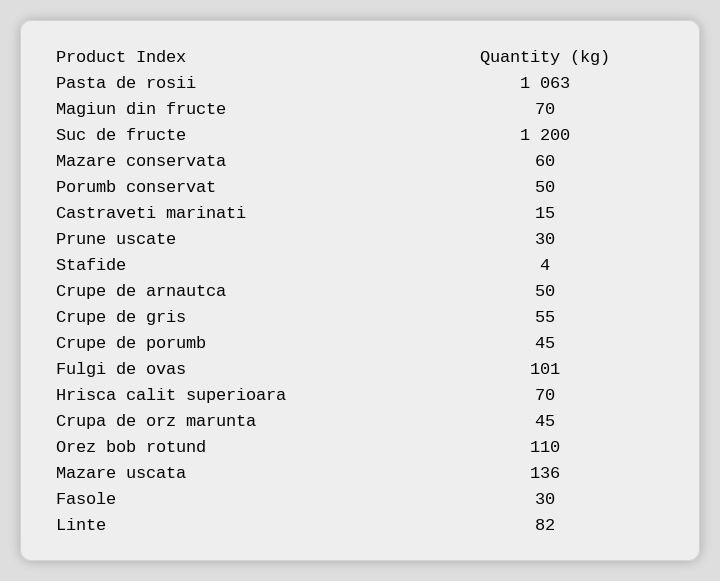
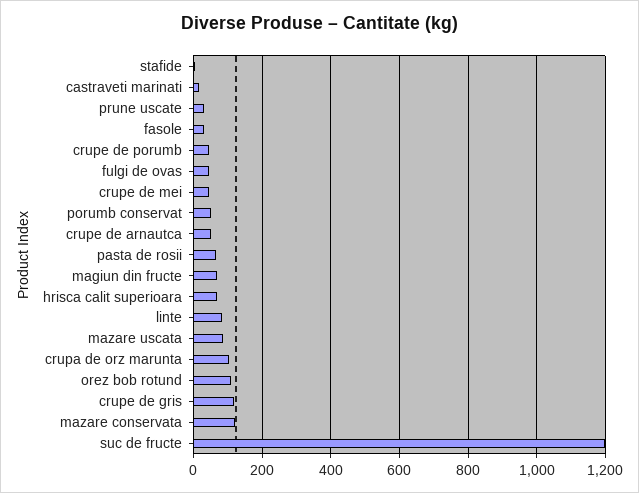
Pasta de rosii: 1063 -> 60
Mazare conservata: 60 -> 120
Crupe de gris: 55 -> 120
Fulgi de ovas: 101 -> 40
Crupa de orz marunta: 45 -> 100
Mazare uscata: 136 -> 80
crupe de mei: none -> 40

